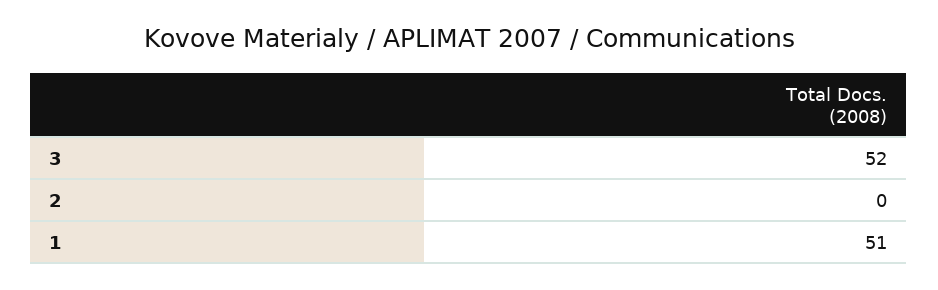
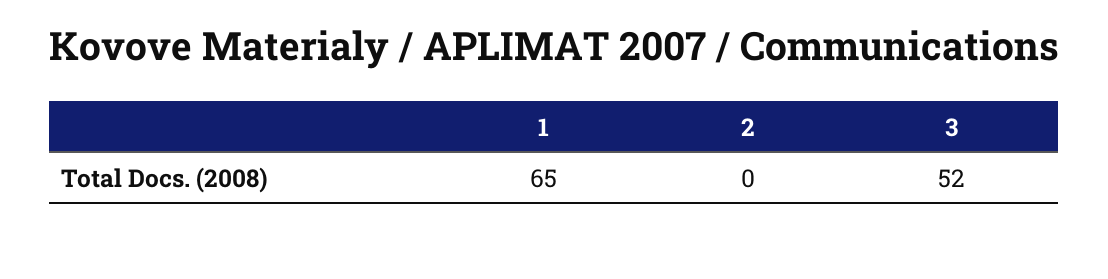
1: 51 -> 65

